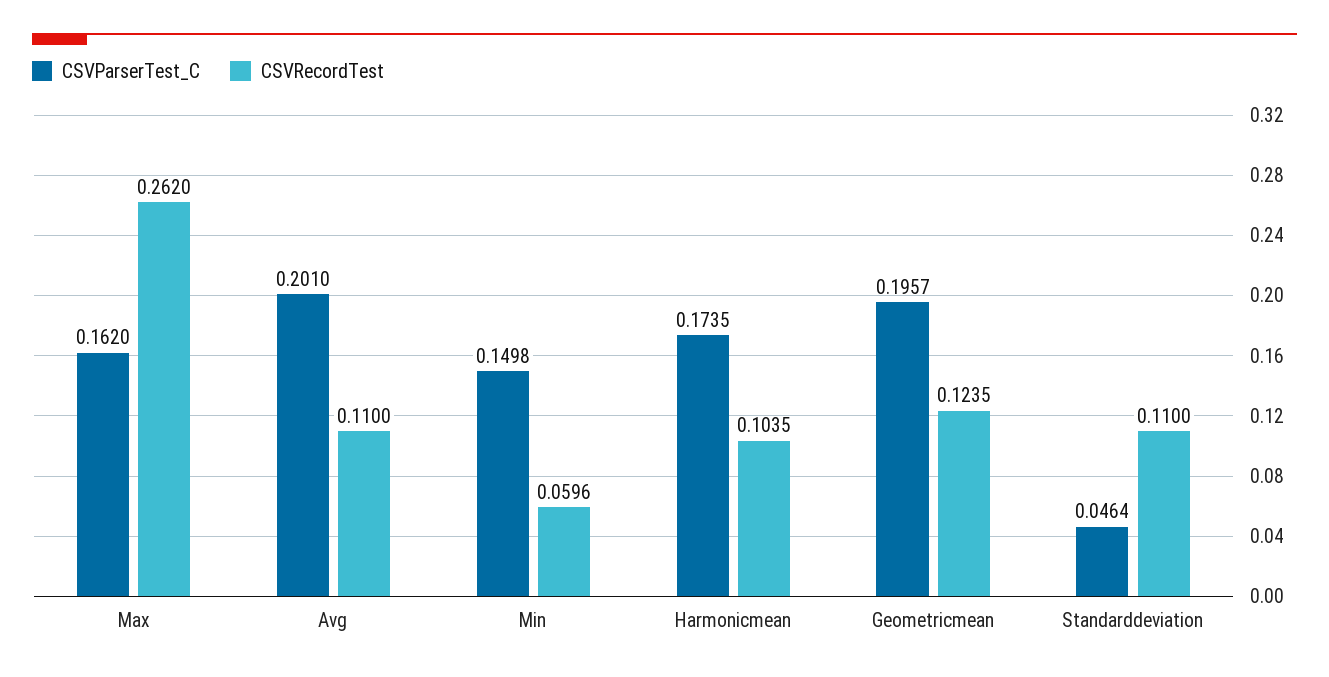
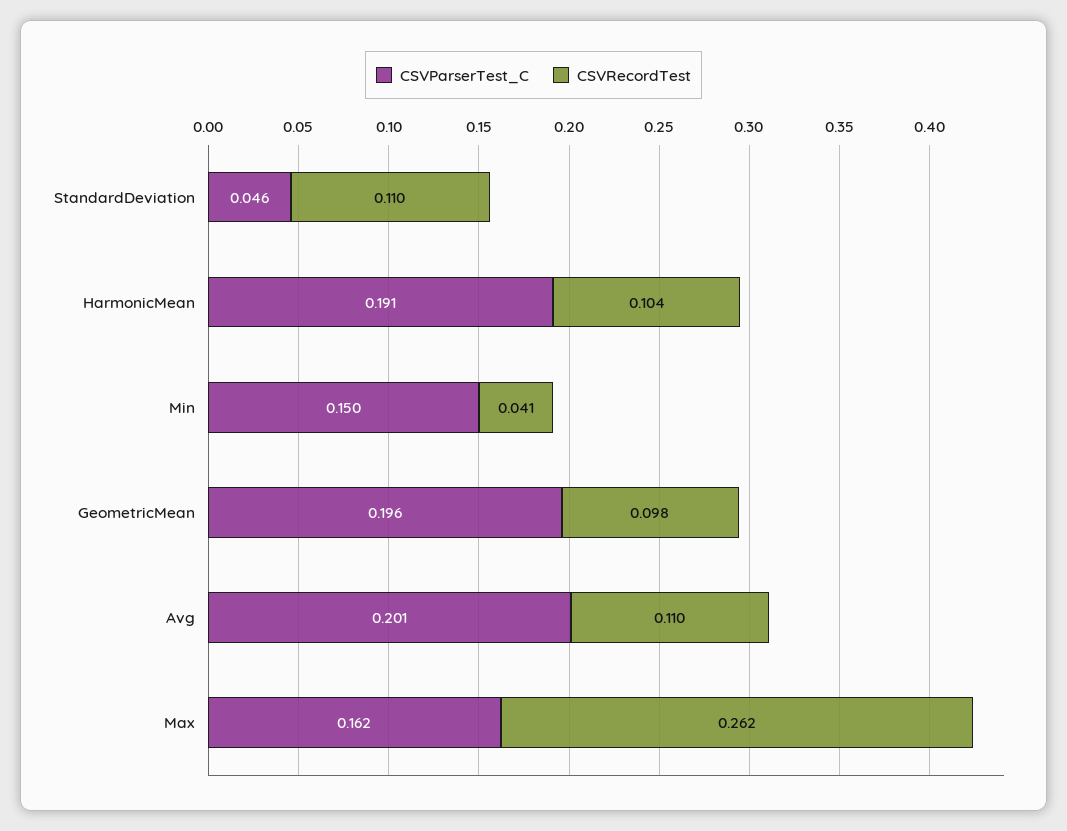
CSVRecordTest, Min: 0.0596 -> 0.041
CSVParserTest_C, Harmonicmean: 0.1735 -> 0.191
CSVRecordTest, Geometricmean: 0.1235 -> 0.098

